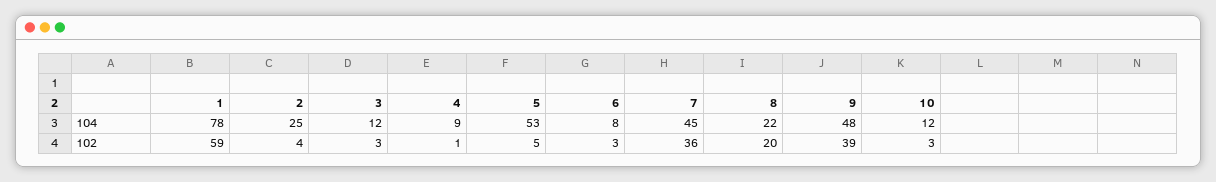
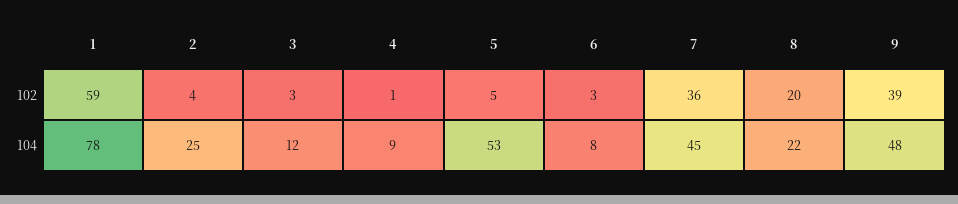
10, 104: 12 -> none
10, 102: 3 -> none

